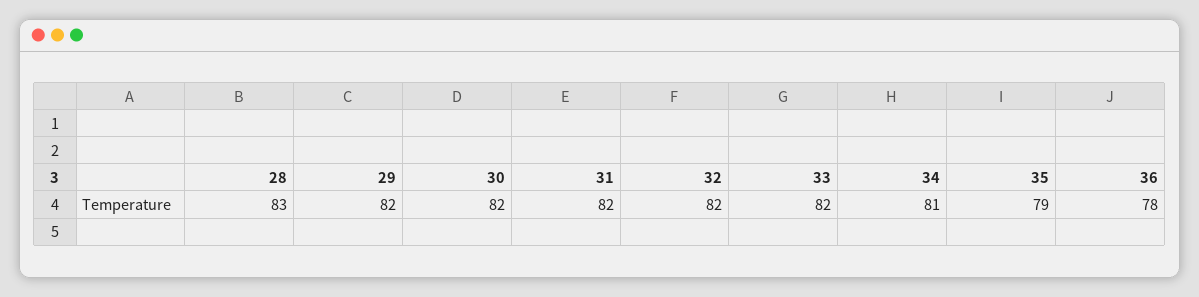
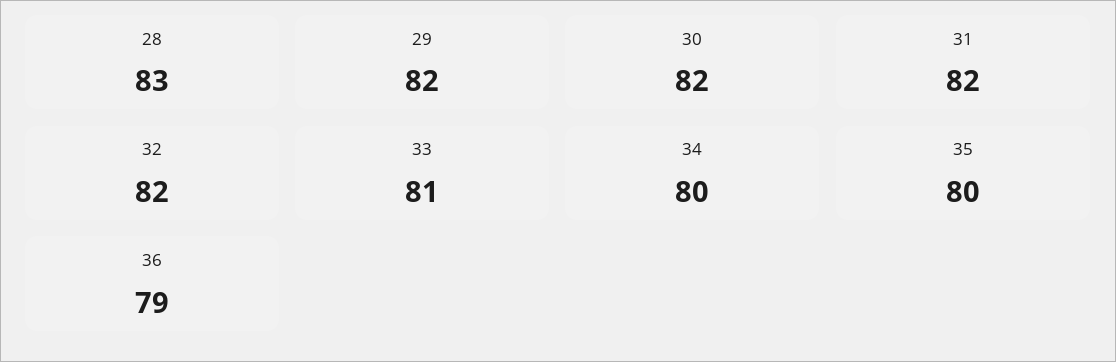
33: 82 -> 81
34: 81 -> 80
35: 79 -> 80
36: 78 -> 79

